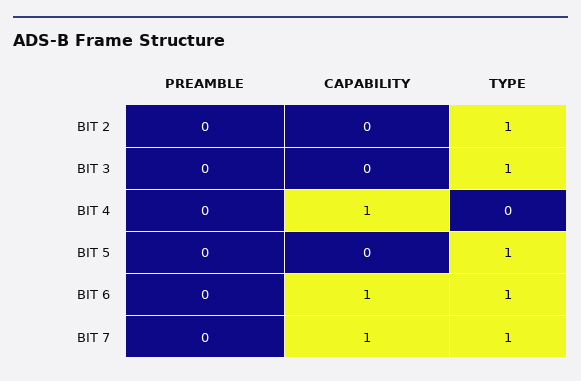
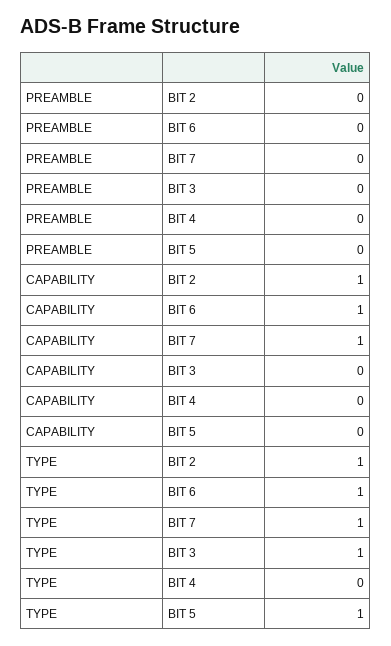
CAPABILITY, BIT 2: 0 -> 1
CAPABILITY, BIT 4: 1 -> 0

